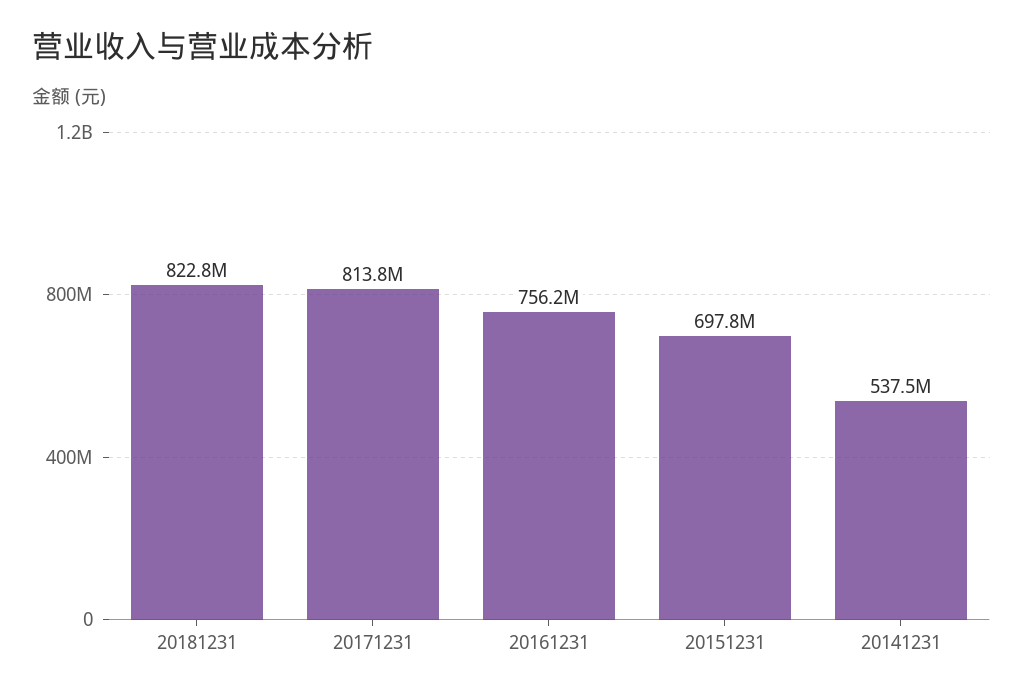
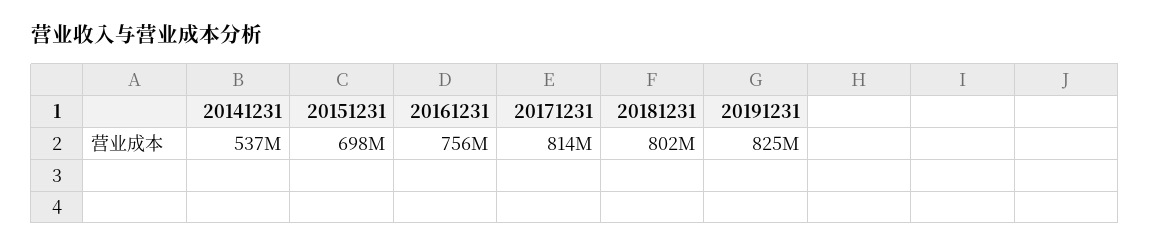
20181231: 822800000 -> 802000000
20191231: none -> 825000000

